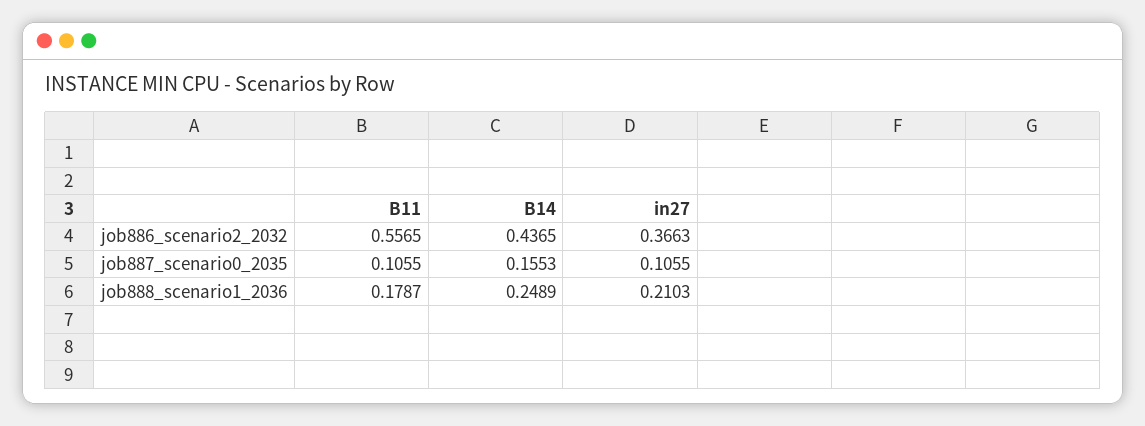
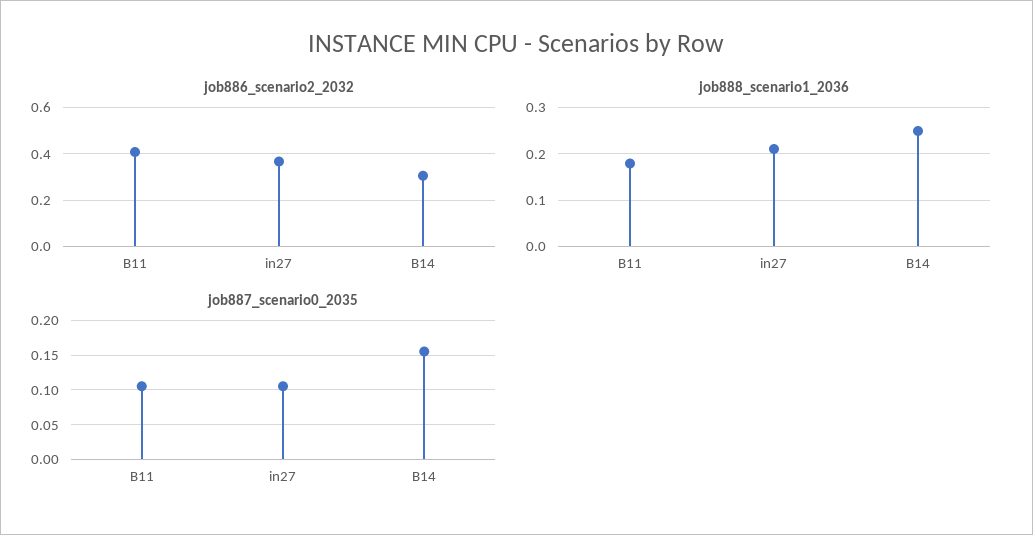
job886_scenario2_2032, B11: 0.5565 -> 0.4
job886_scenario2_2032, B14: 0.4365 -> 0.3

